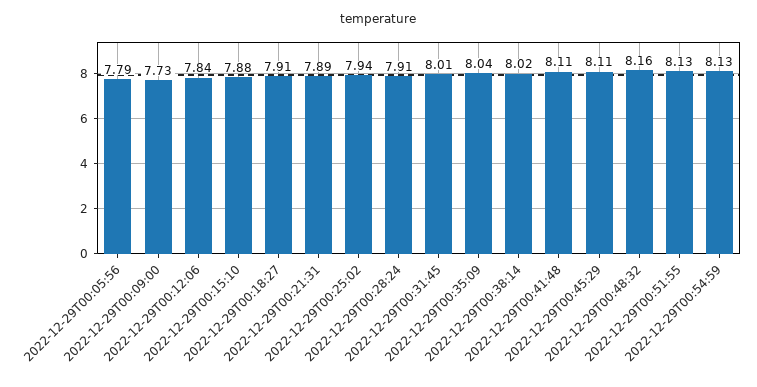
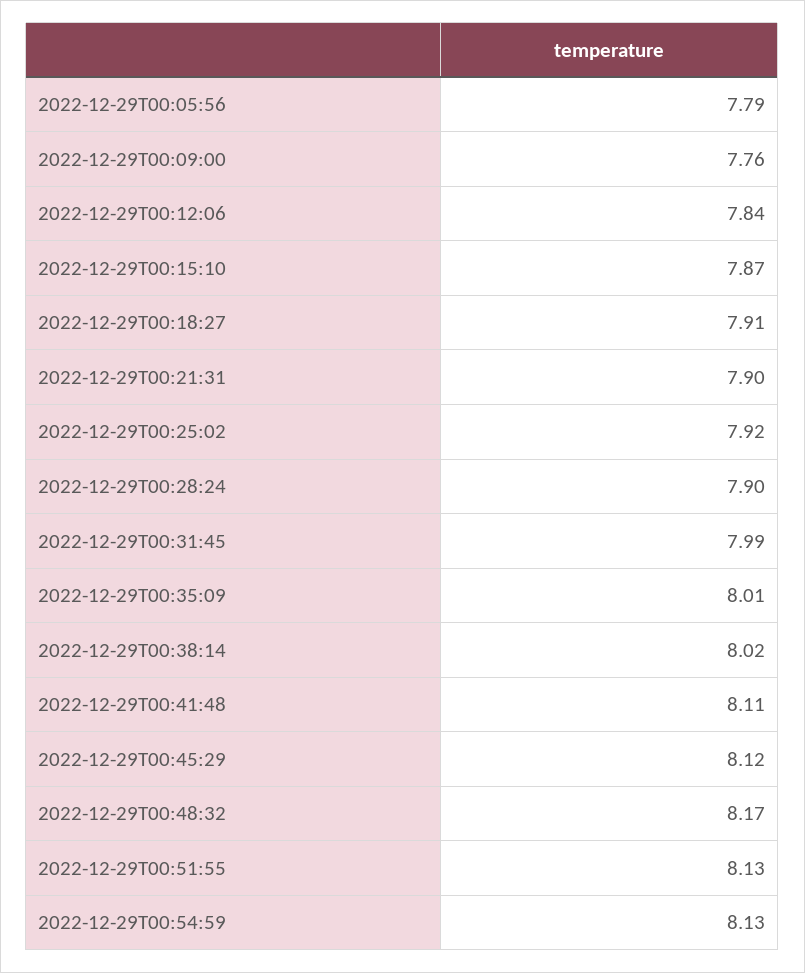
2022-12-29T00:09:00: 7.73 -> 7.76
2022-12-29T00:15:10: 7.88 -> 7.87
2022-12-29T00:21:31: 7.89 -> 7.9
2022-12-29T00:25:02: 7.94 -> 7.92
2022-12-29T00:28:24: 7.91 -> 7.9
2022-12-29T00:31:45: 8.01 -> 7.99
2022-12-29T00:35:09: 8.04 -> 8.01
2022-12-29T00:45:29: 8.11 -> 8.12
2022-12-29T00:48:32: 8.16 -> 8.17

